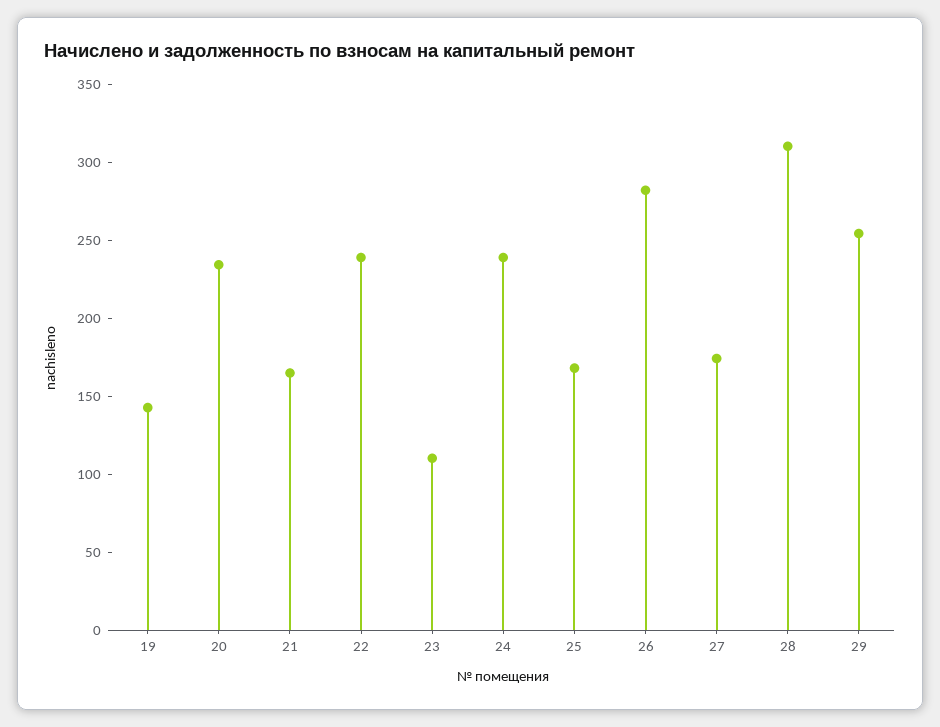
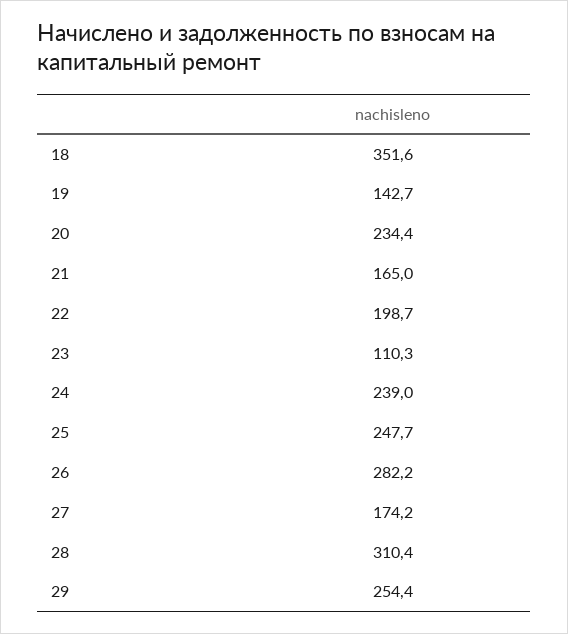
22: 240 -> 198.7
25: 170 -> 247.7
18: none -> 351.6

